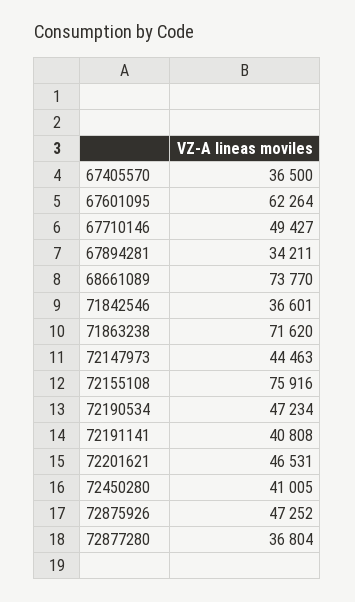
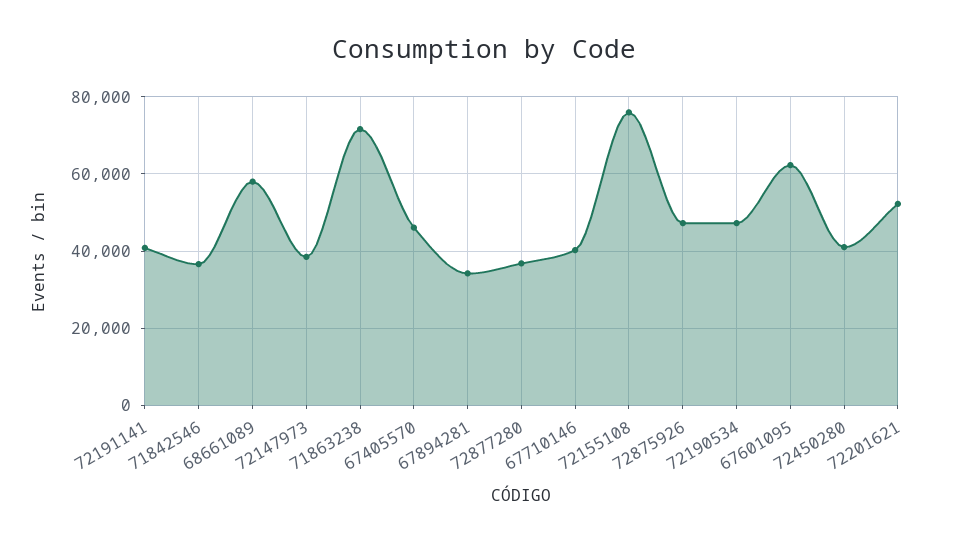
67405570: 36500 -> 46000
67710146: 49427 -> 40000
68661089: 73770 -> 58000
72147973: 44463 -> 38000
72201621: 46531 -> 52000

